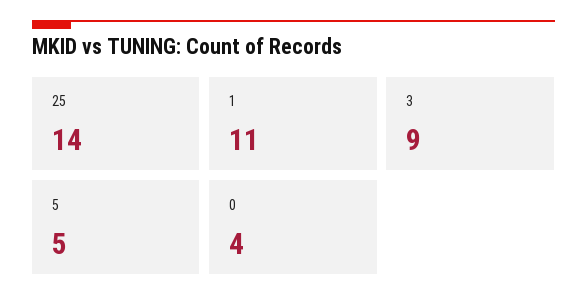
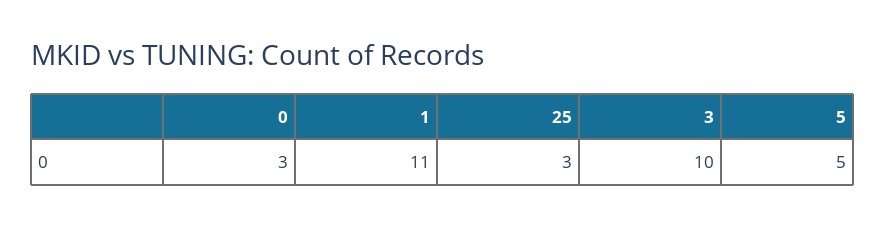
25: 14 -> 3
3: 9 -> 10
0: 4 -> 3

